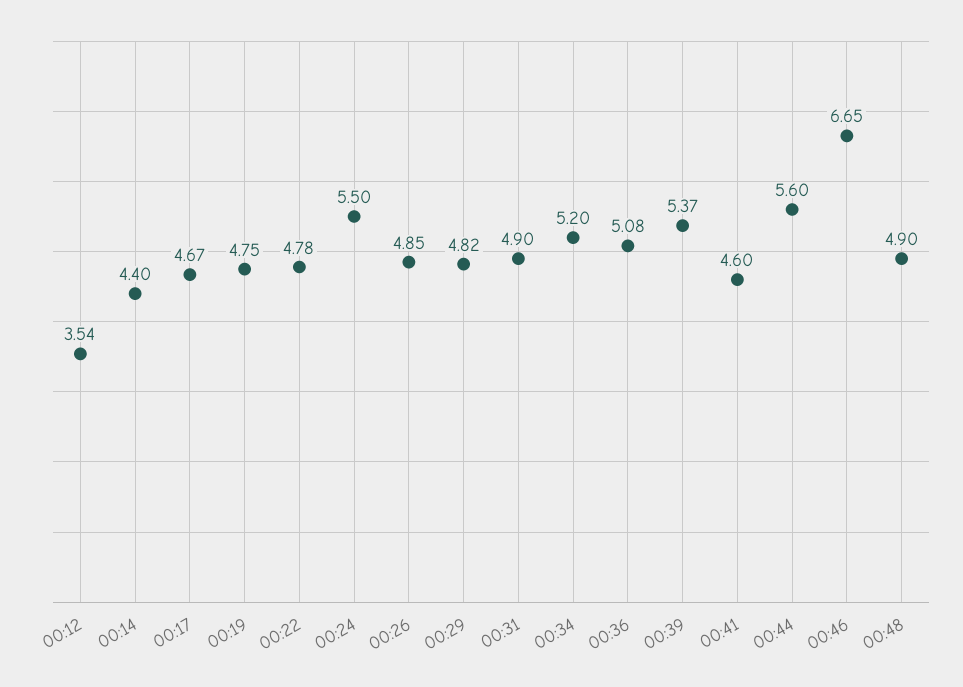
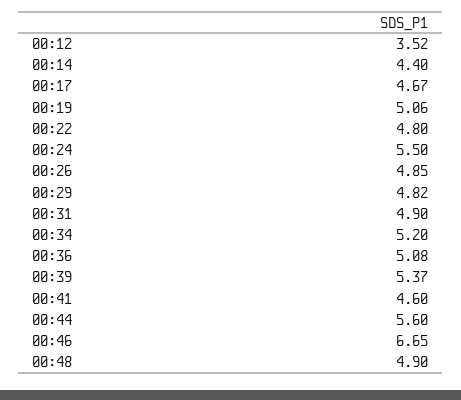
00:12: 3.54 -> 3.52
00:19: 4.75 -> 5.06
00:22: 4.78 -> 4.8

